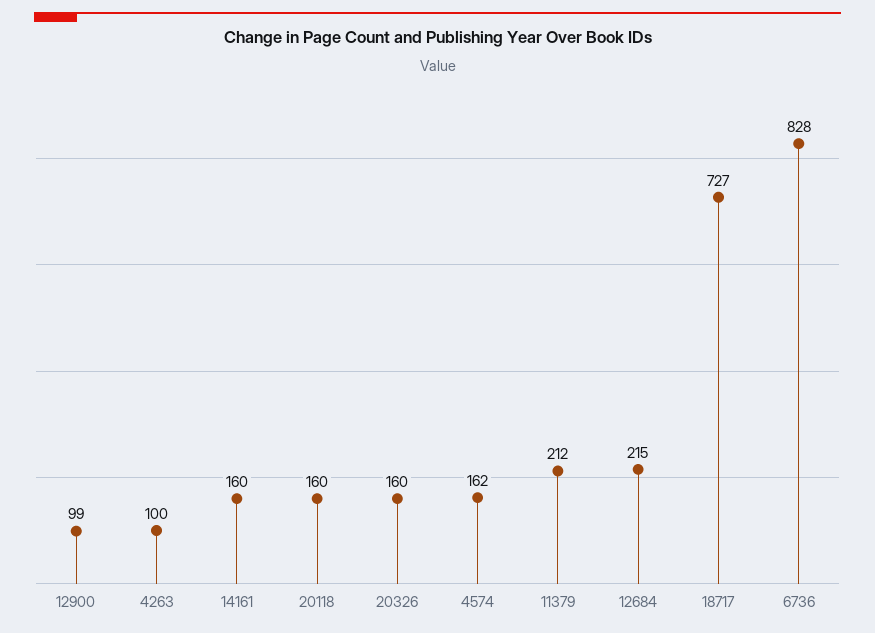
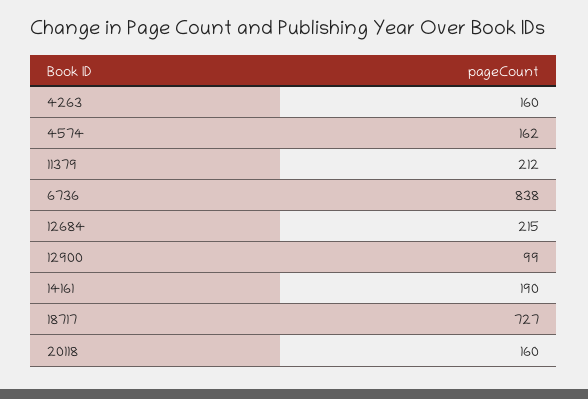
4263: 100 -> 160
14161: 160 -> 190
20326: 160 -> none
6736: 828 -> 838

